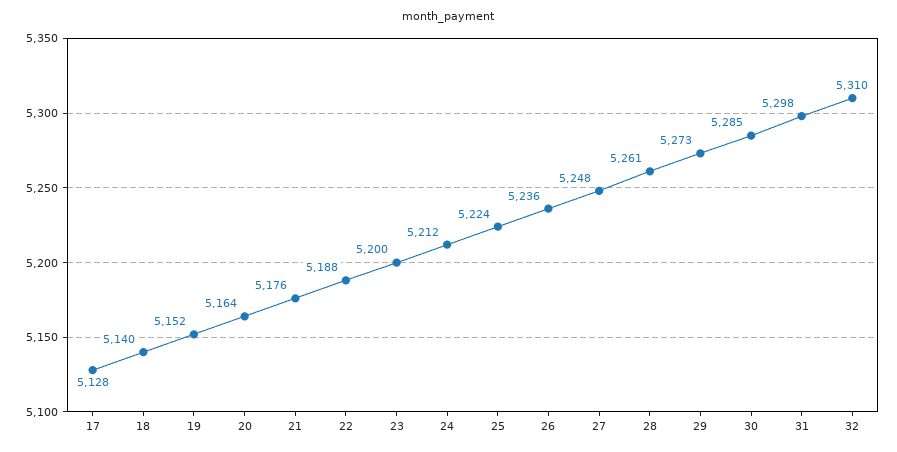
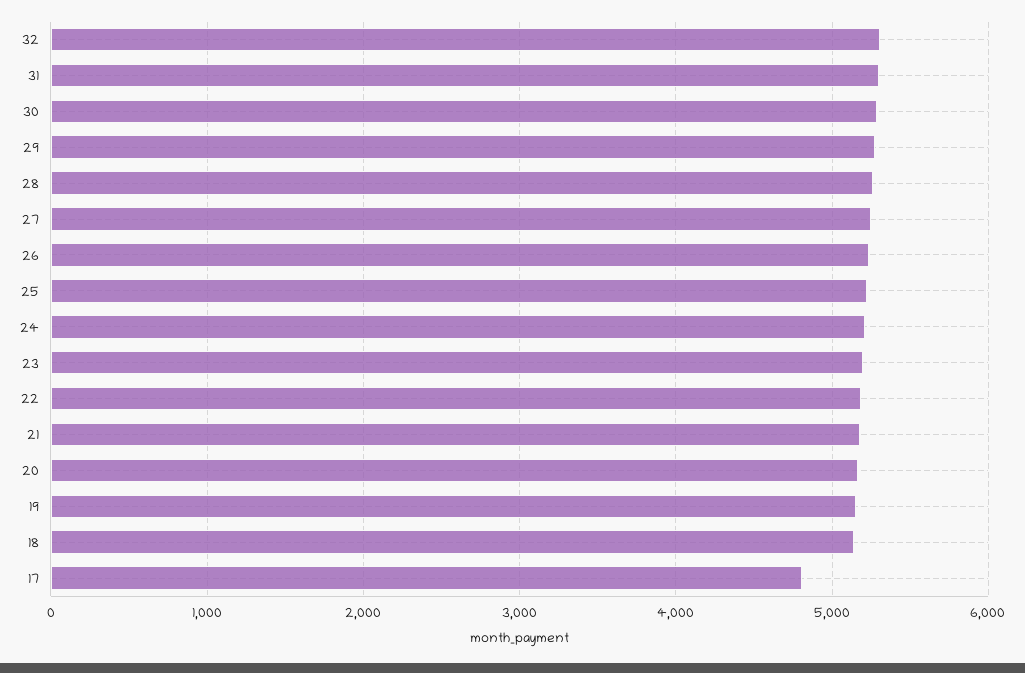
17: 5128 -> 4800

